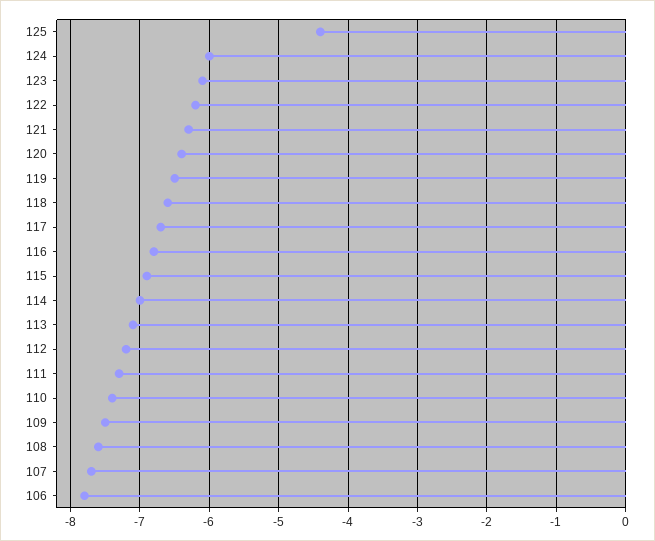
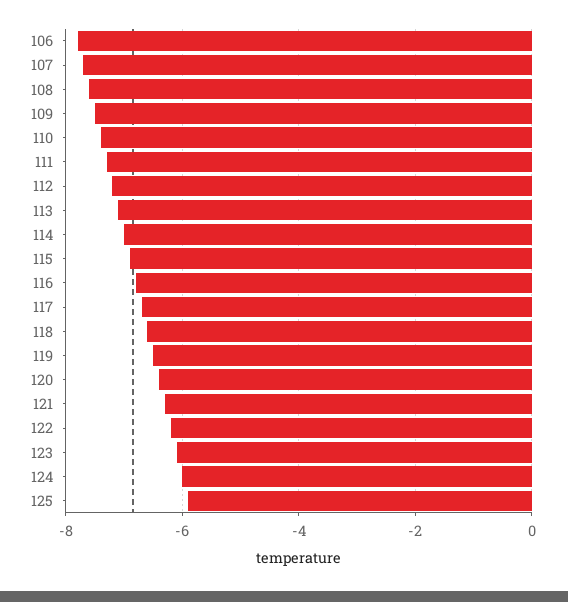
125: -4.4 -> -6

